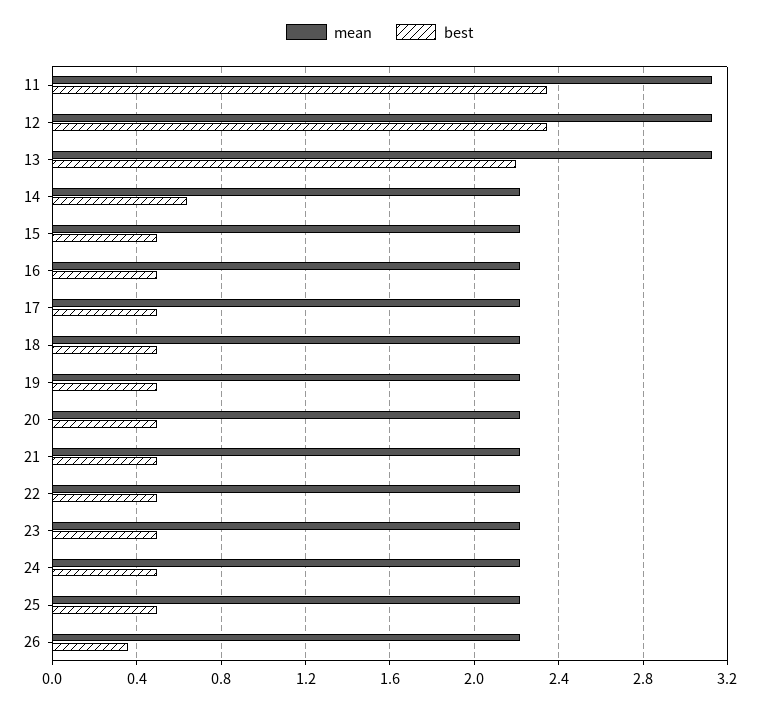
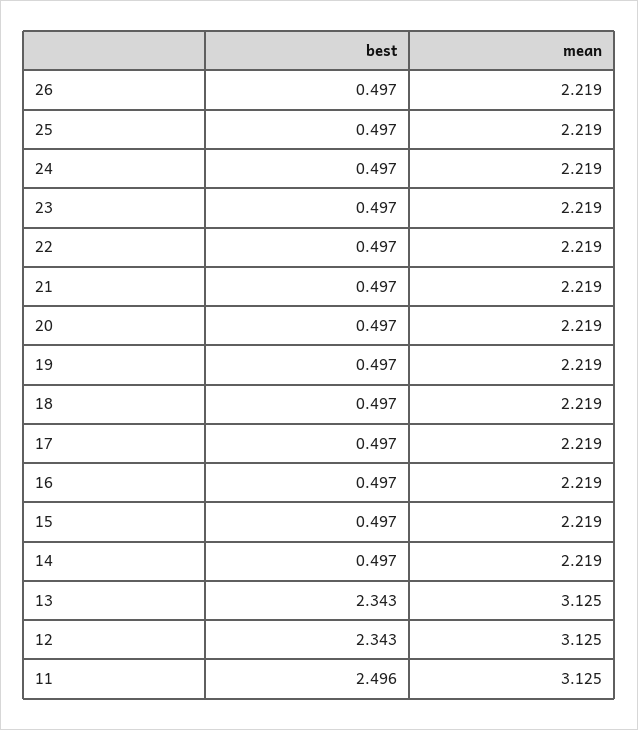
best, 11: 2.35 -> 2.496
best, 13: 2.2 -> 2.343
best, 14: 0.65 -> 0.497
best, 26: 0.35 -> 0.497

